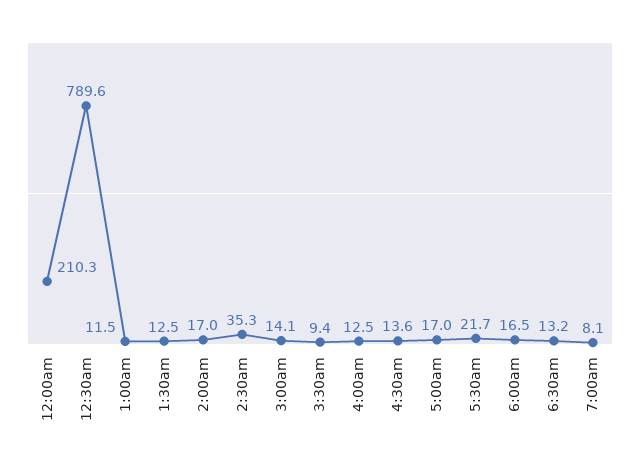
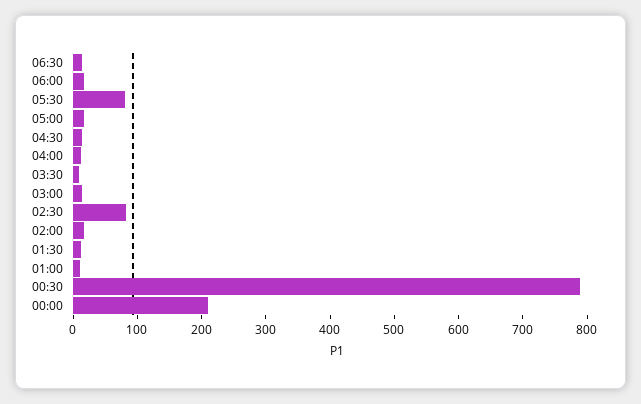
2:30am: 35.3 -> 80
5:30am: 21.7 -> 80
7:00am: 8.1 -> none

